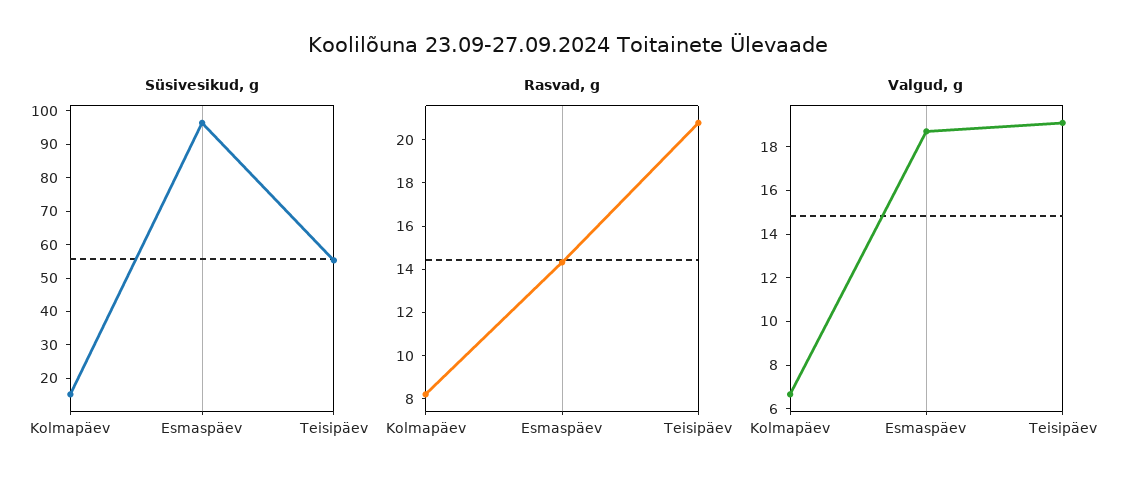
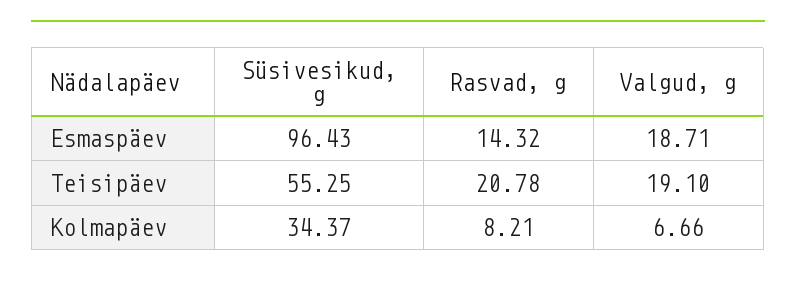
Süsivesikud, g, Kolmapäev: 15 -> 34.37

